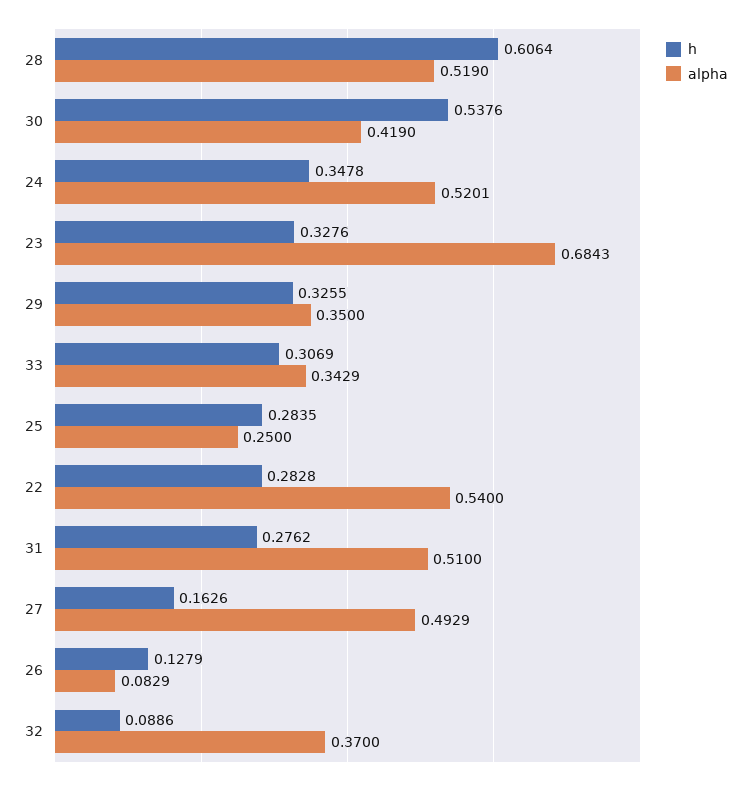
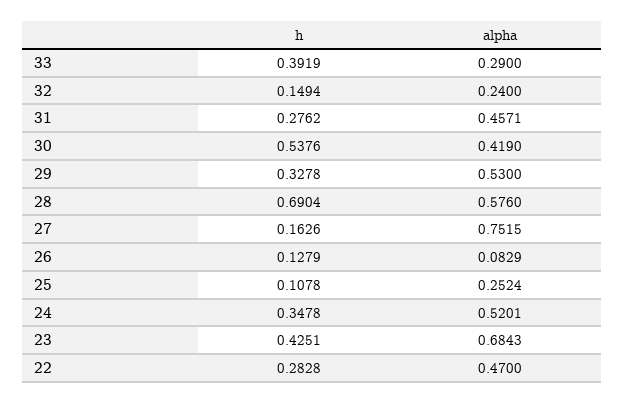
h, 28: 0.6064 -> 0.6904
alpha, 28: 0.519 -> 0.576
h, 23: 0.3276 -> 0.4251
h, 29: 0.3255 -> 0.3278
alpha, 29: 0.35 -> 0.53
h, 33: 0.3069 -> 0.3919
alpha, 33: 0.3429 -> 0.29
h, 25: 0.2835 -> 0.1078
alpha, 25: 0.25 -> 0.2524
alpha, 22: 0.54 -> 0.47
alpha, 31: 0.51 -> 0.4571
alpha, 27: 0.4929 -> 0.7515
h, 32: 0.0886 -> 0.1494
alpha, 32: 0.37 -> 0.24

